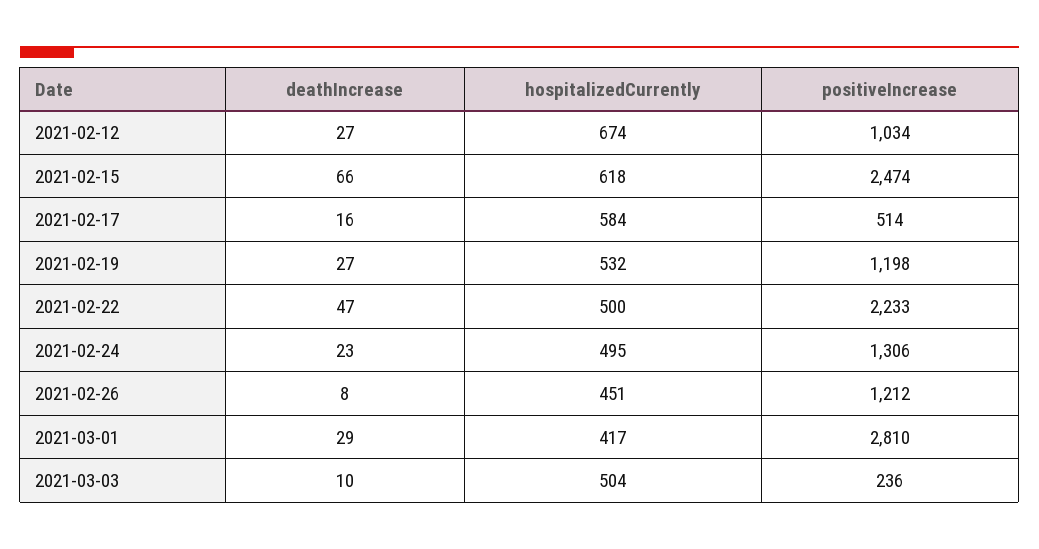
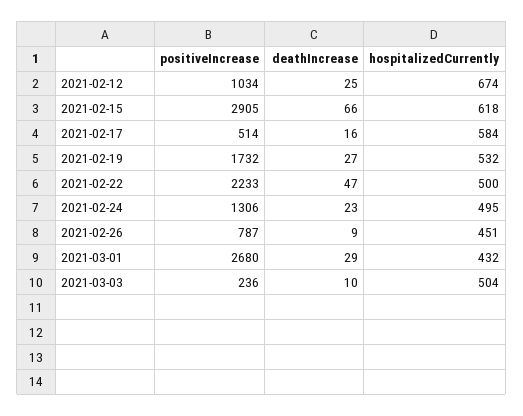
deathIncrease, 2021-02-12: 27 -> 25
positiveIncrease, 2021-02-15: 2474 -> 2905
positiveIncrease, 2021-02-19: 1198 -> 1732
deathIncrease, 2021-02-26: 8 -> 9
positiveIncrease, 2021-02-26: 1212 -> 787
hospitalizedCurrently, 2021-03-01: 417 -> 432
positiveIncrease, 2021-03-01: 2810 -> 2680

